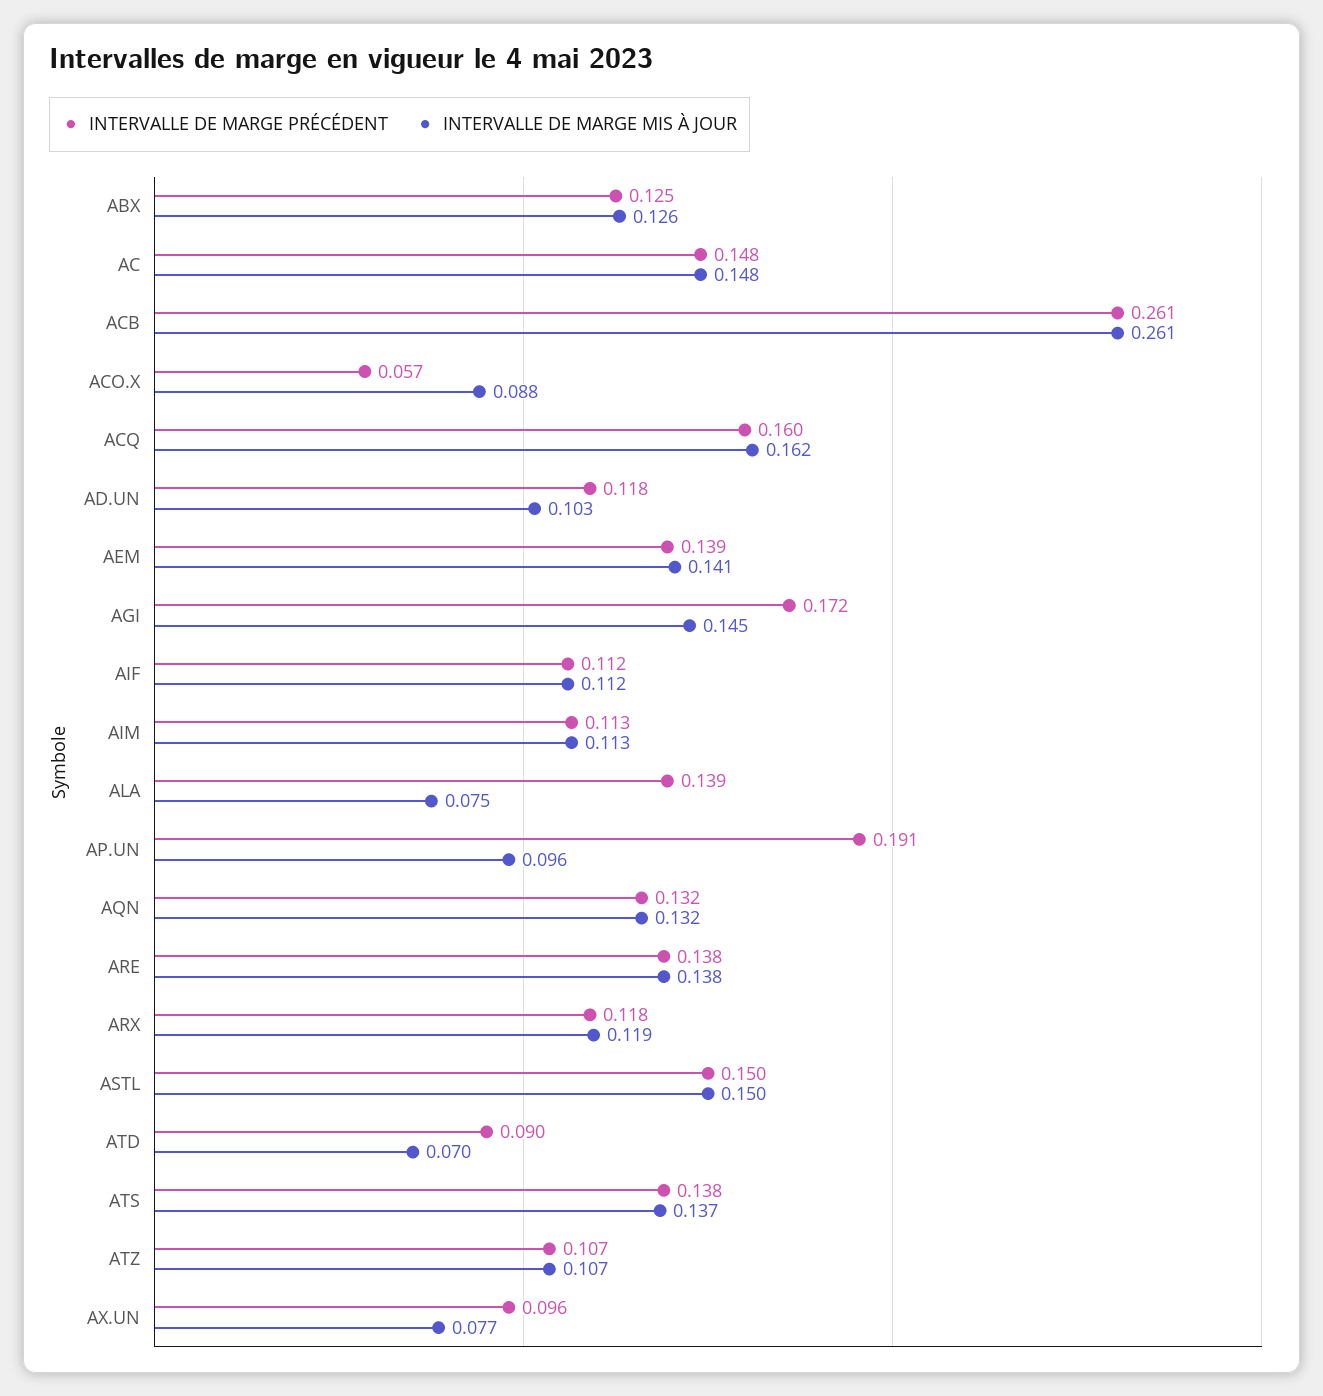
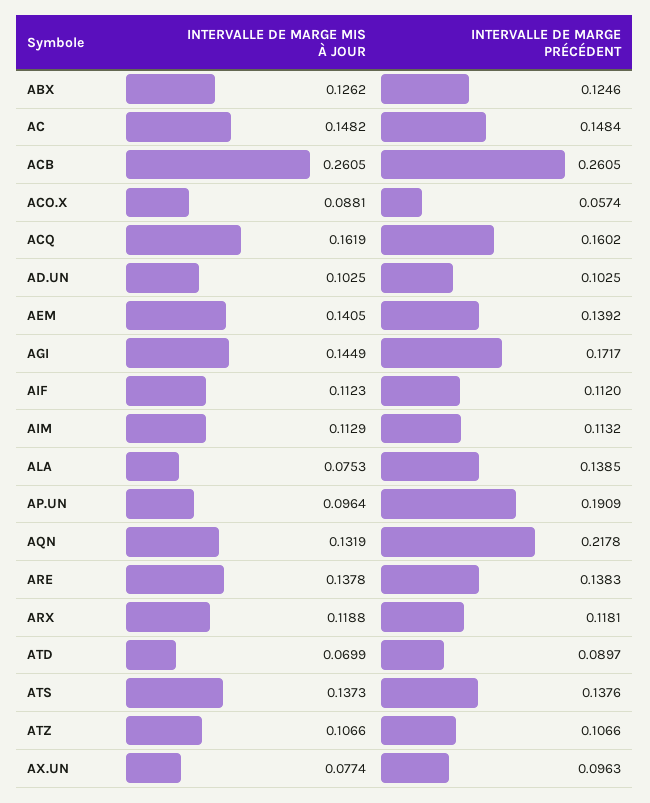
INTERVALLE DE MARGE PRÉCÉDENT, AD.UN: 0.118 -> 0.1025
INTERVALLE DE MARGE PRÉCÉDENT, AQN: 0.132 -> 0.2178
INTERVALLE DE MARGE PRÉCÉDENT, ASTL: 0.15 -> none
INTERVALLE DE MARGE MIS À JOUR, ASTL: 0.15 -> none

